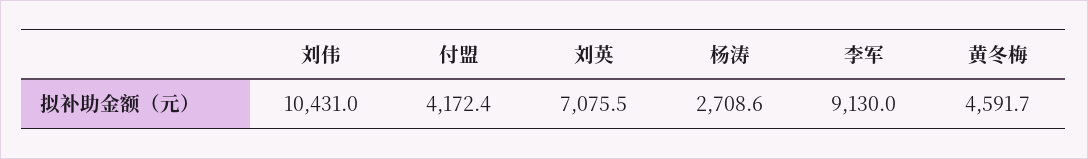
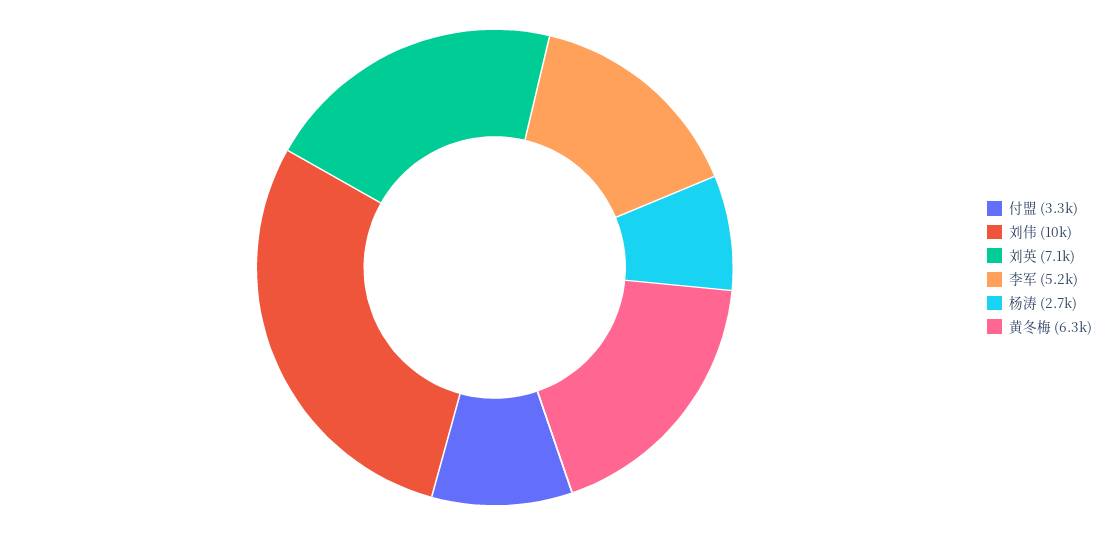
付盟: 4172.4 -> 3300
李军: 9130 -> 5200
黄冬梅: 4591.7 -> 6300

